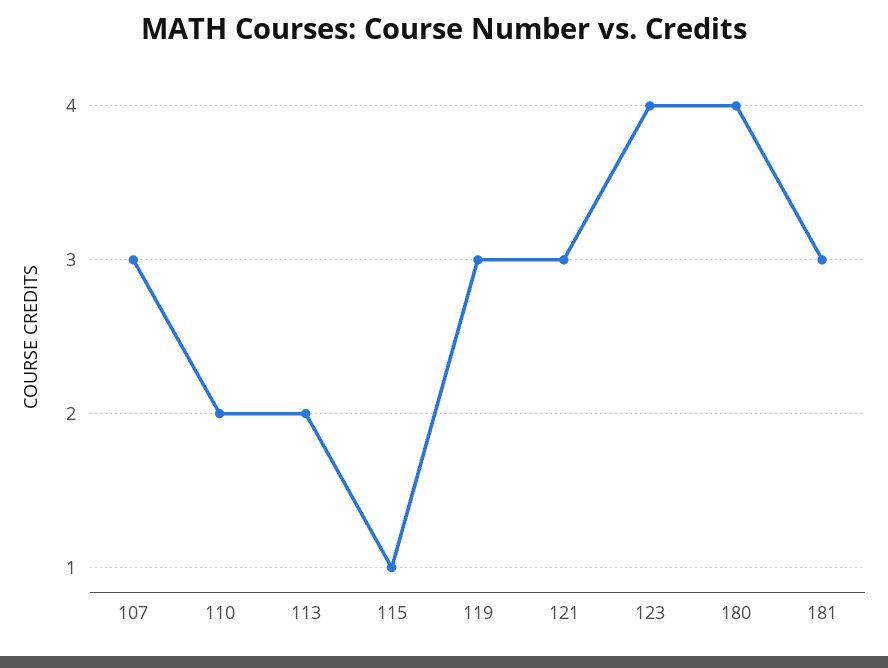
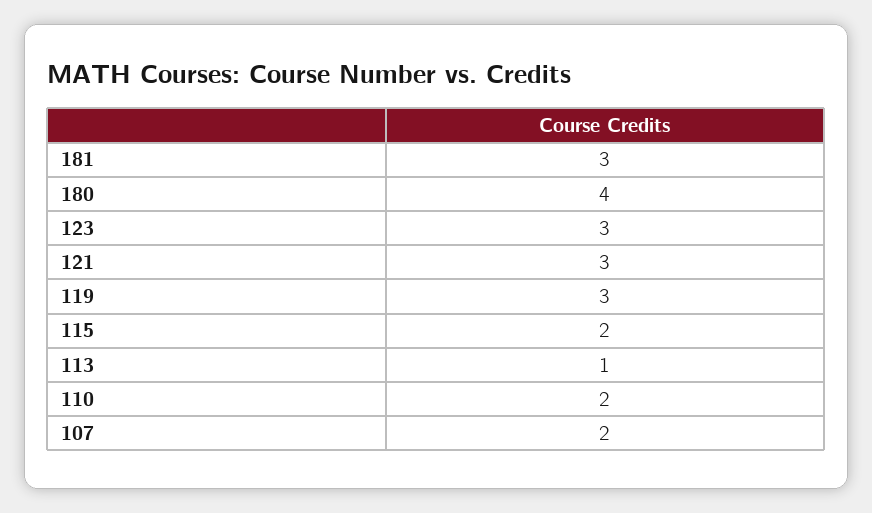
107: 3 -> 2
113: 2 -> 1
115: 1 -> 2
123: 4 -> 3

